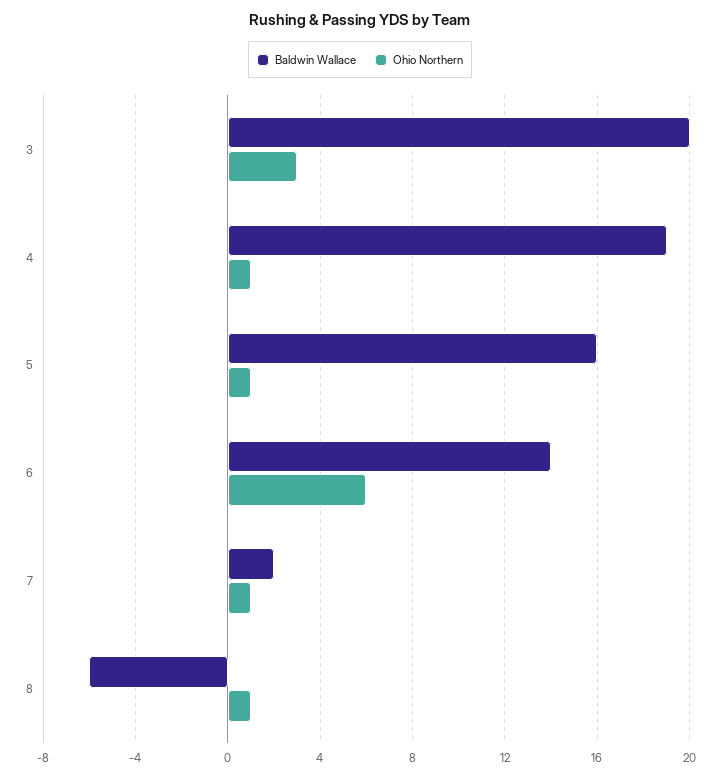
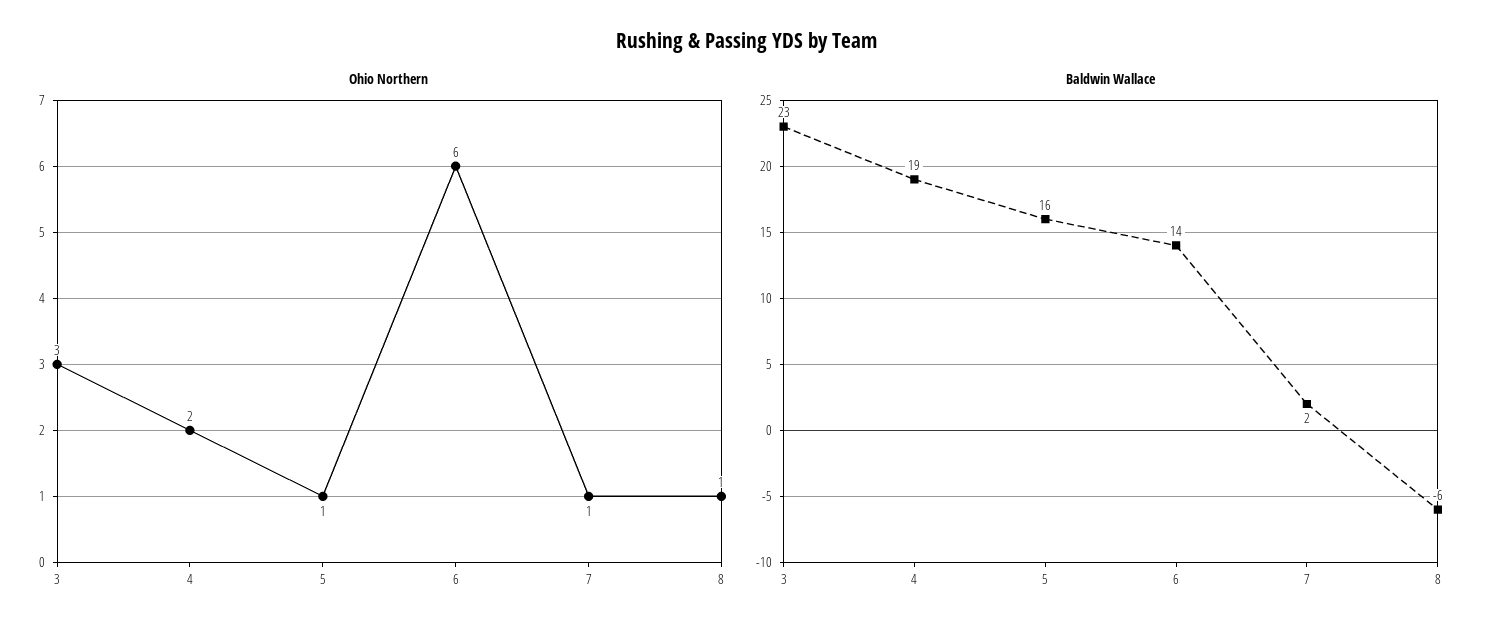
Baldwin Wallace, 3: 20 -> 23
Ohio Northern, 4: 1 -> 2

